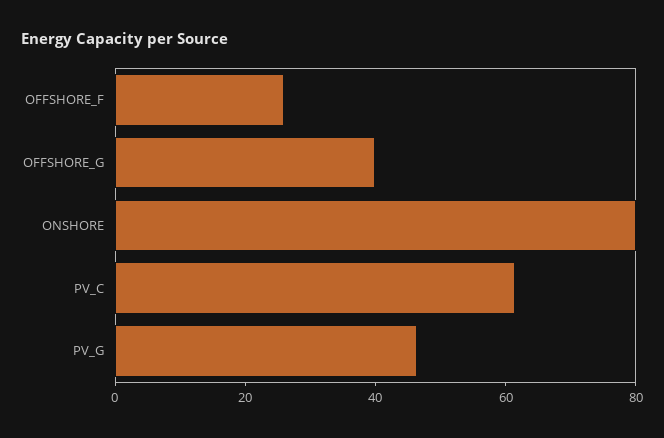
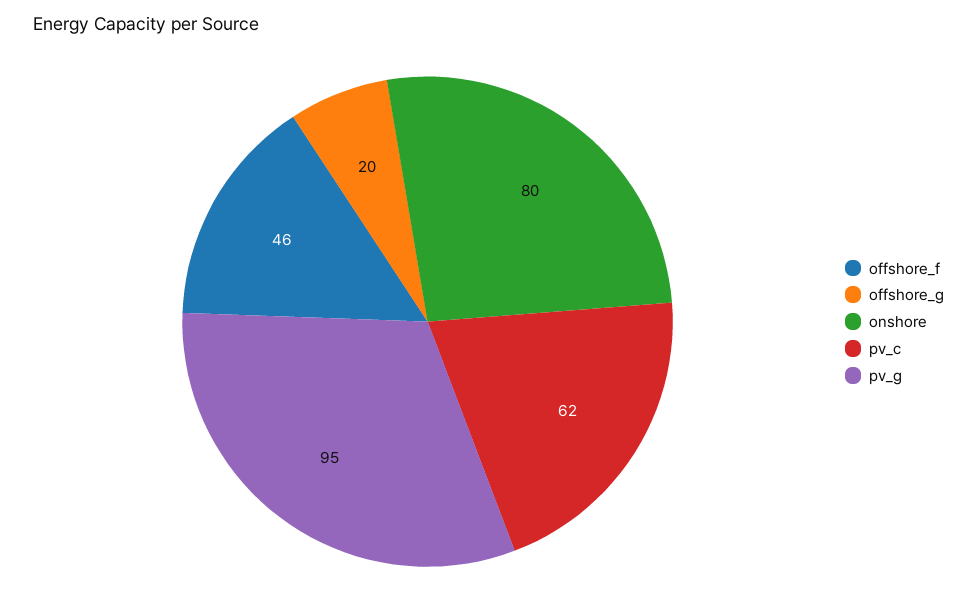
OFFSHORE_F: 25 -> 46
OFFSHORE_G: 40 -> 20
PV_G: 45 -> 95

